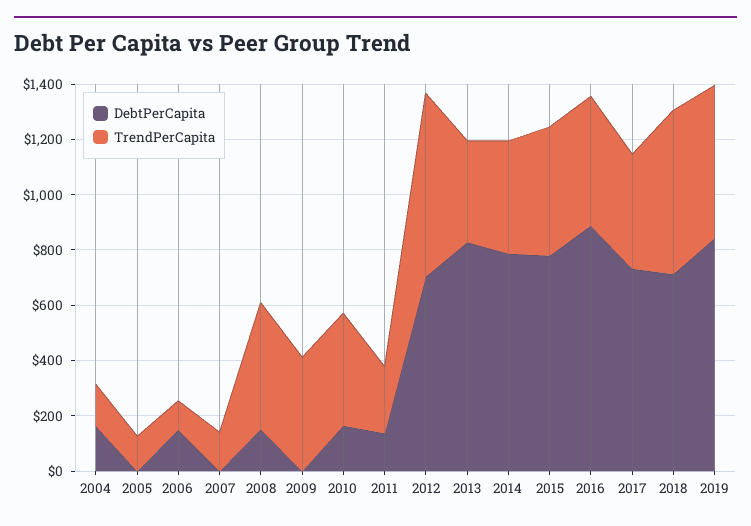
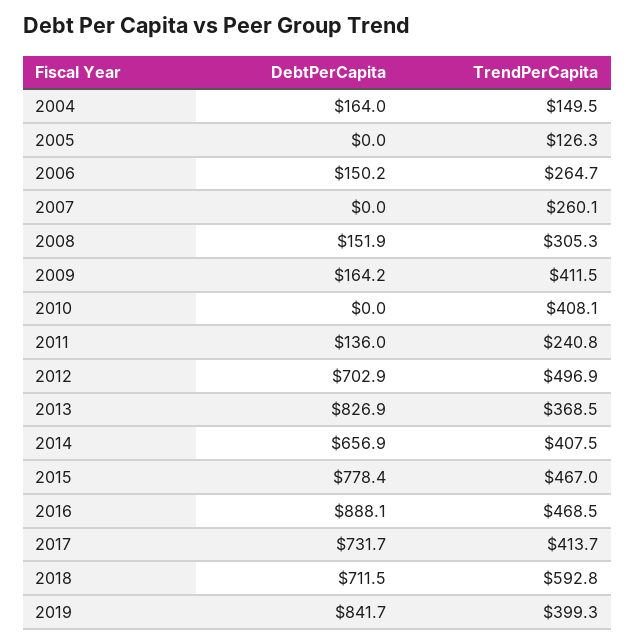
TrendPerCapita, 2006: 100 -> 264.7
TrendPerCapita, 2007: 150 -> 260.1
TrendPerCapita, 2008: 450 -> 305.3
DebtPerCapita, 2009: 0 -> 164.2
DebtPerCapita, 2010: 150 -> 0
TrendPerCapita, 2012: 650 -> 496.9
DebtPerCapita, 2014: 800 -> 656.9
TrendPerCapita, 2019: 550 -> 399.3

